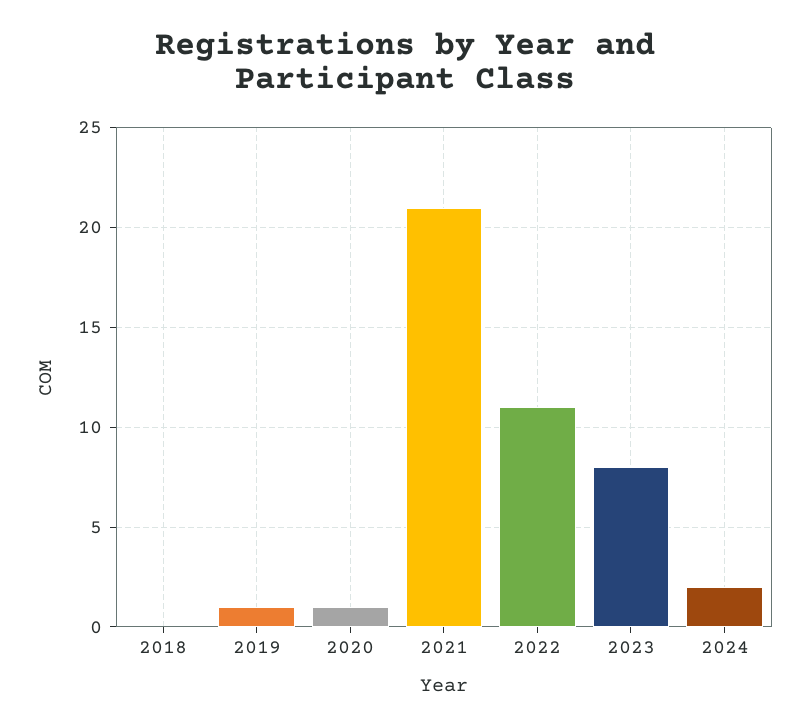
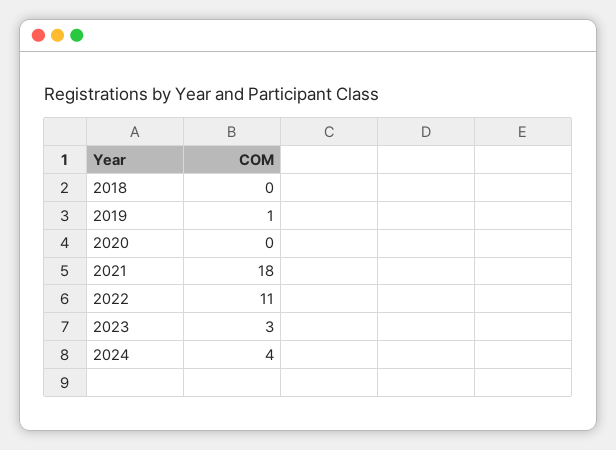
2020: 1 -> 0
2021: 21 -> 18
2023: 8 -> 3
2024: 2 -> 4

